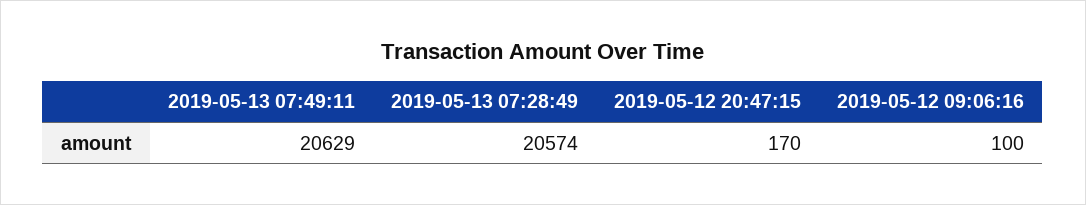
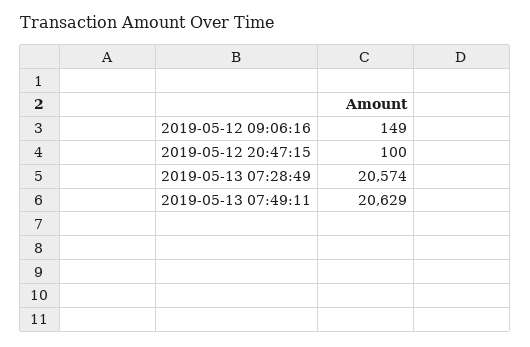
2019-05-12 20:47:15: 170 -> 100
2019-05-12 09:06:16: 100 -> 149

